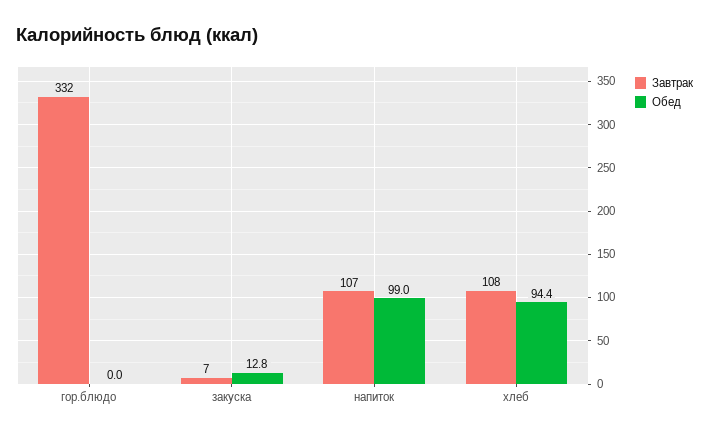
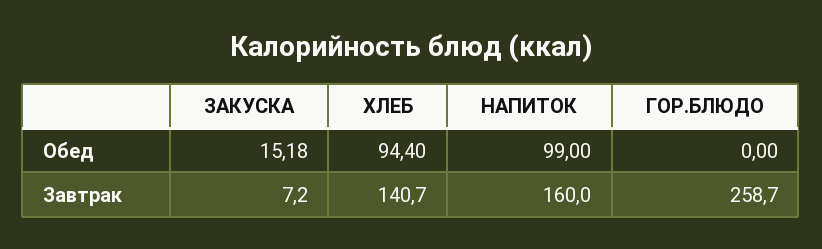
Завтрак, гор.блюдо: 332 -> 258.7
Обед, закуска: 12.8 -> 15.18
Завтрак, напиток: 107 -> 160
Завтрак, хлеб: 108 -> 140.7

